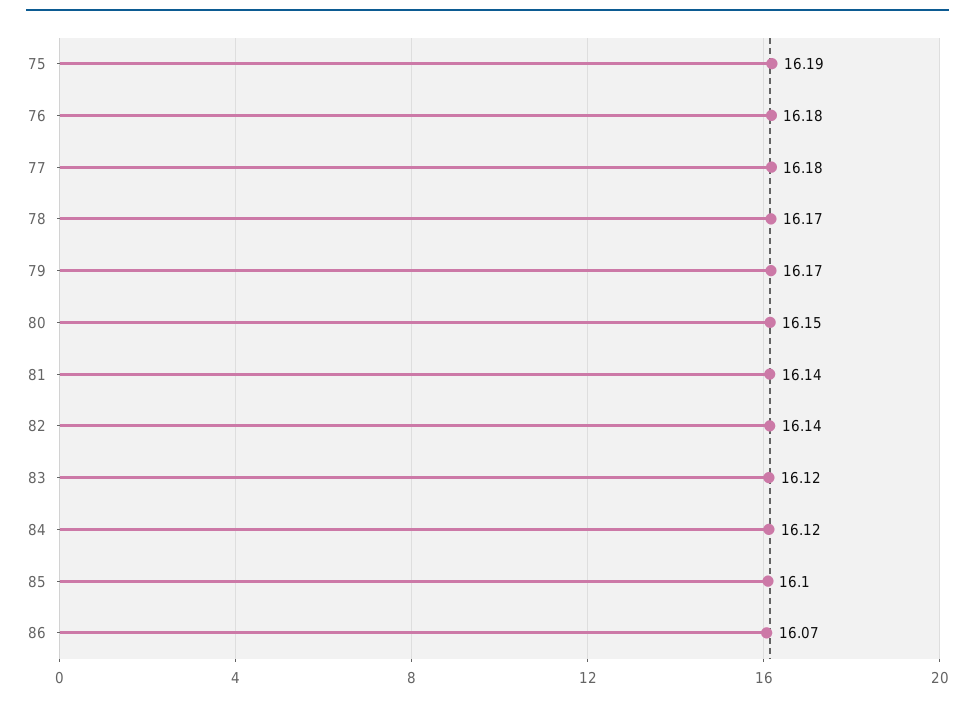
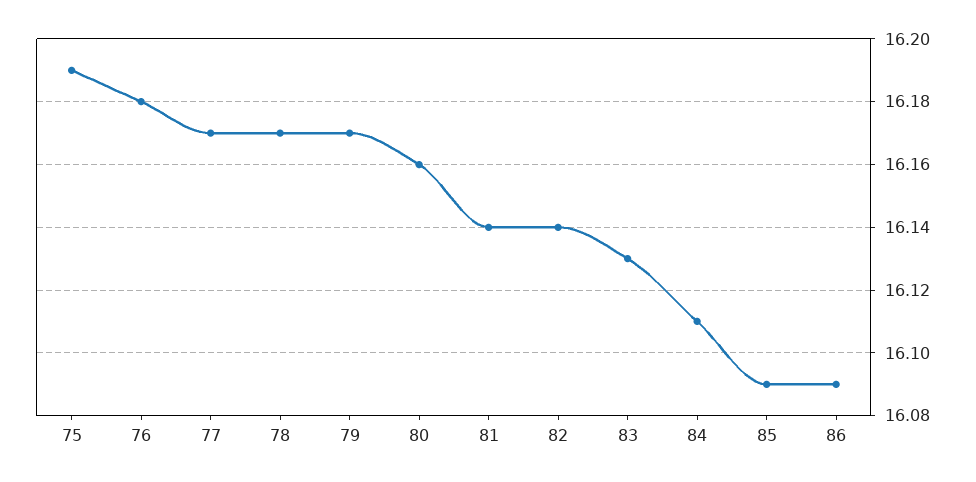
77: 16.18 -> 16.17
80: 16.15 -> 16.16
83: 16.12 -> 16.13
84: 16.12 -> 16.11
85: 16.1 -> 16.09
86: 16.07 -> 16.09

